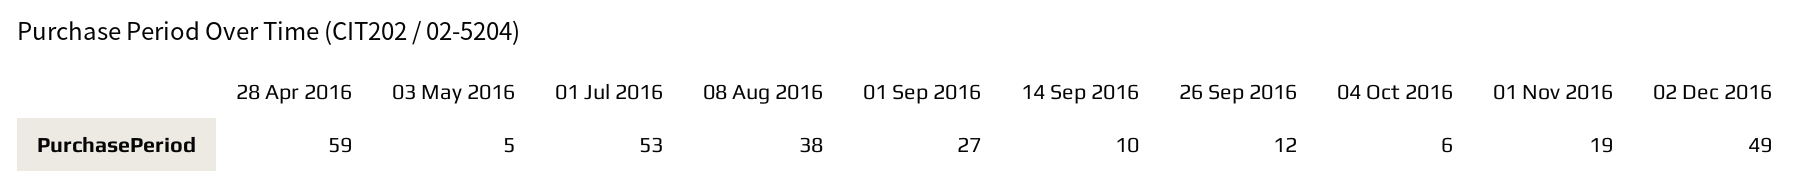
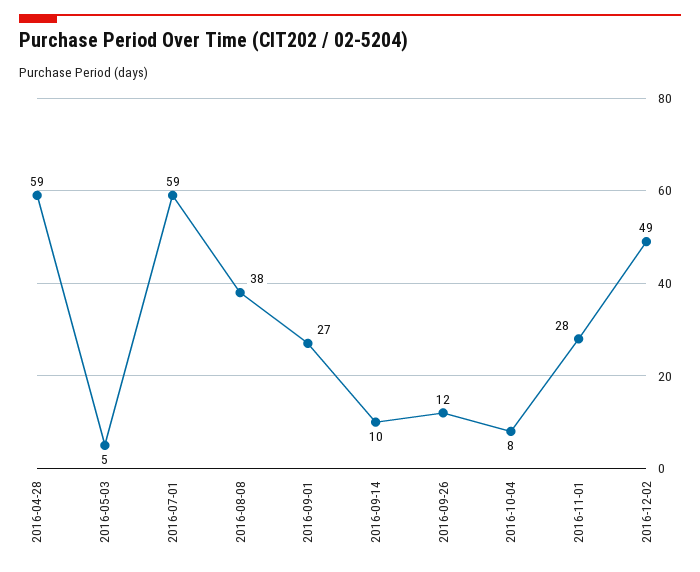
01 Jul 2016: 53 -> 59
04 Oct 2016: 6 -> 8
01 Nov 2016: 19 -> 28

